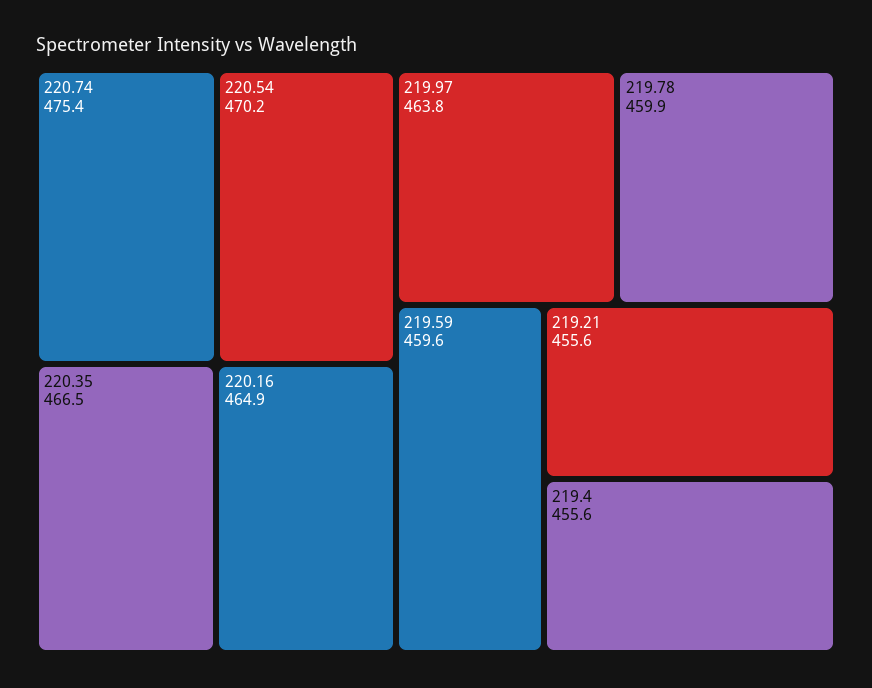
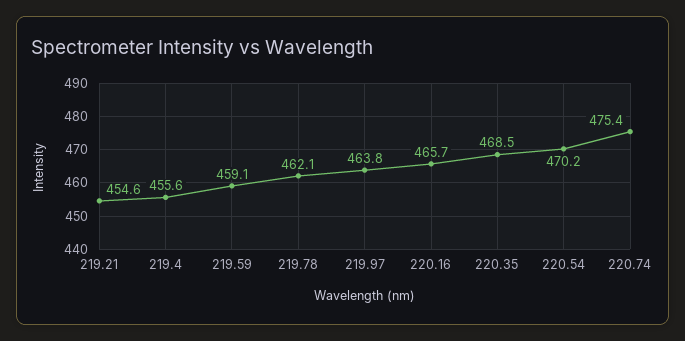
220.35: 466.5 -> 468.5
220.16: 464.9 -> 465.7
219.78: 459.9 -> 462.1
219.59: 459.6 -> 459.1
219.21: 455.6 -> 454.6

